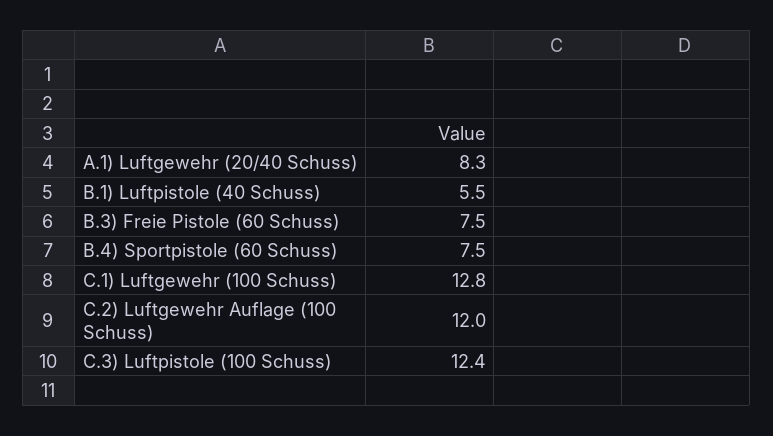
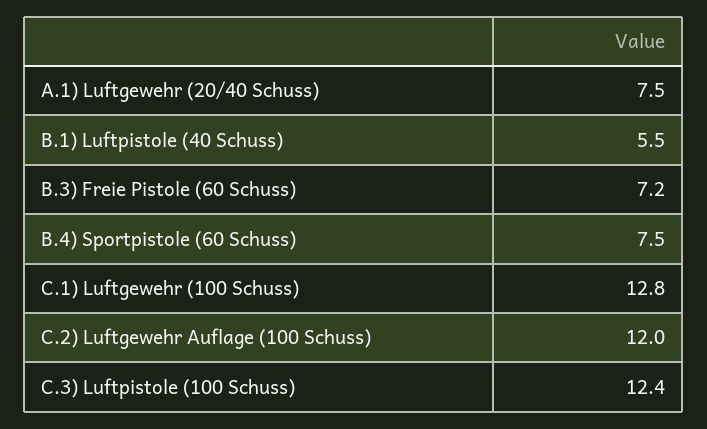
A.1) Luftgewehr (20/40 Schuss): 8.3 -> 7.5
B.3) Freie Pistole (60 Schuss): 7.5 -> 7.2

